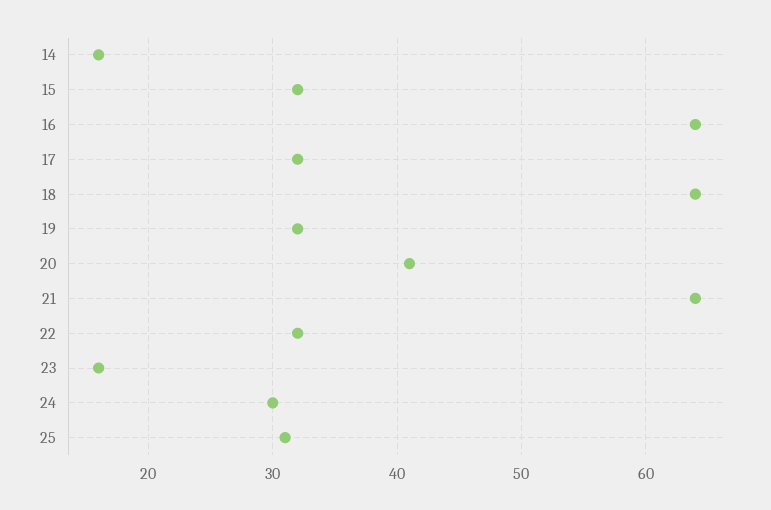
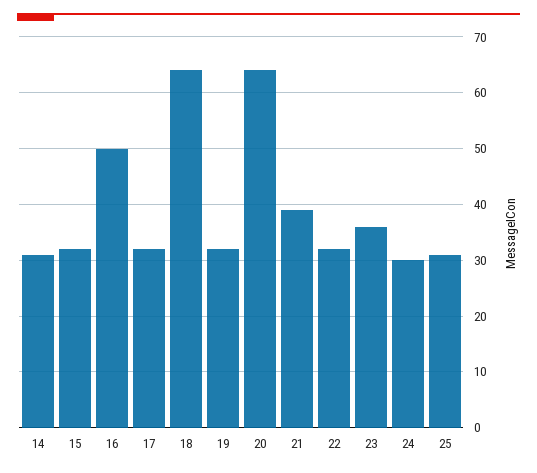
14: 16 -> 30
16: 64 -> 50
20: 41 -> 65
21: 64 -> 40
23: 16 -> 35

